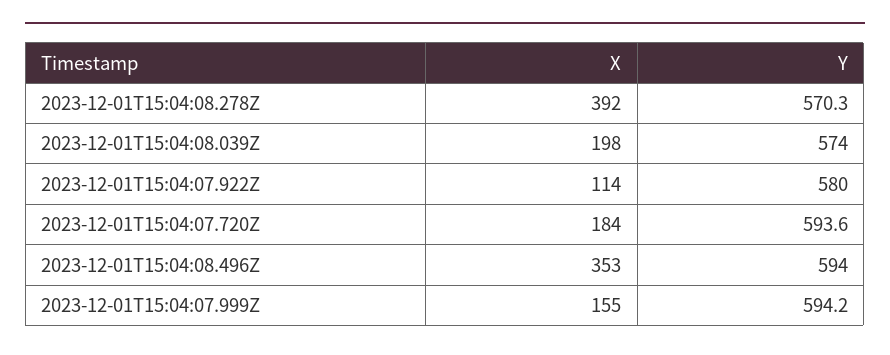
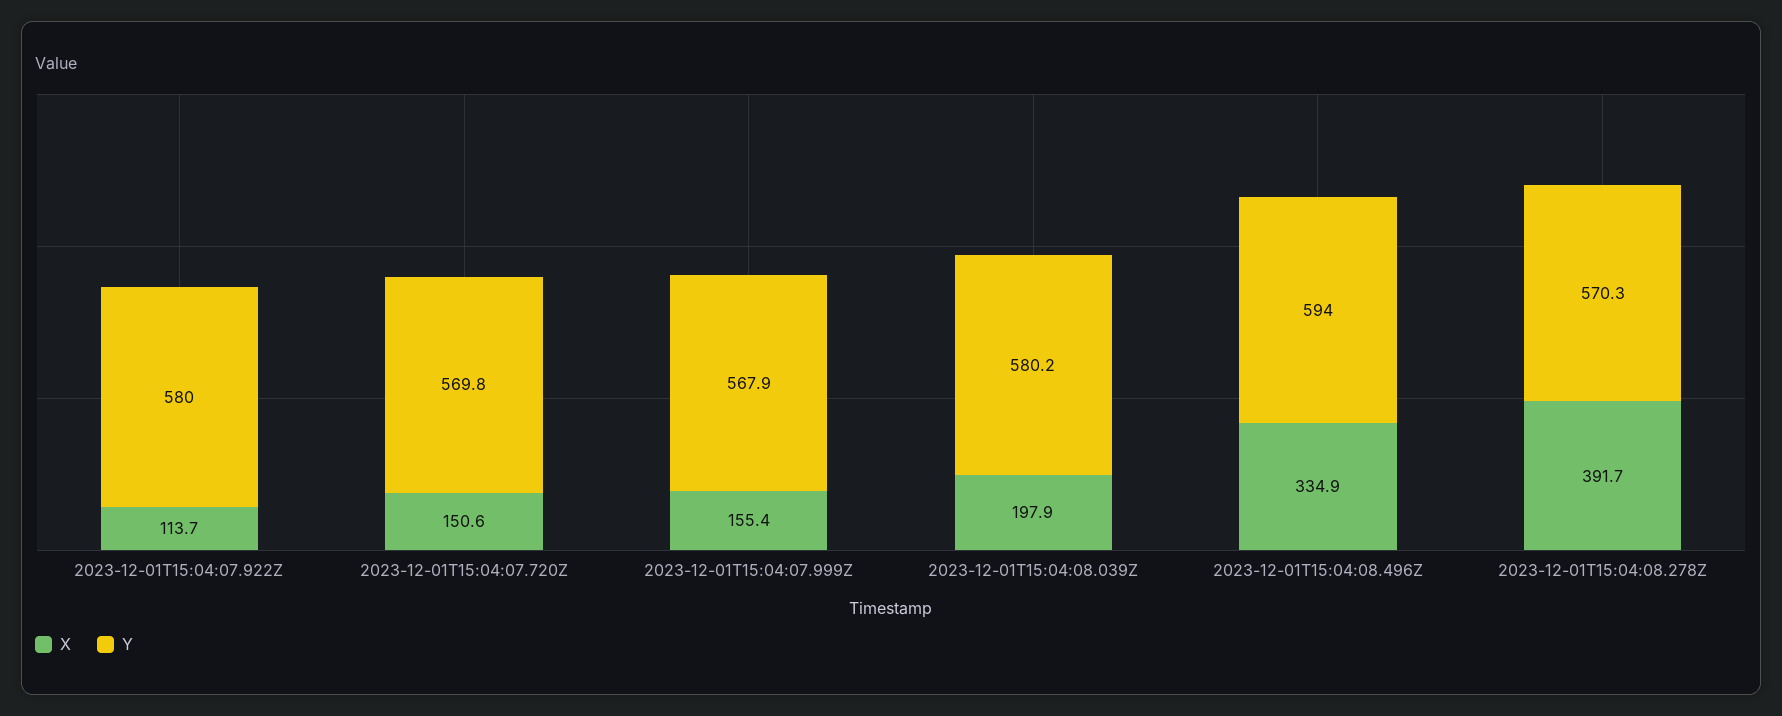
Y, 2023-12-01T15:04:08.039Z: 574 -> 580.2
X, 2023-12-01T15:04:07.720Z: 184 -> 150.6
Y, 2023-12-01T15:04:07.720Z: 593.6 -> 569.8
X, 2023-12-01T15:04:08.496Z: 353 -> 334.9
Y, 2023-12-01T15:04:07.999Z: 594.2 -> 567.9

